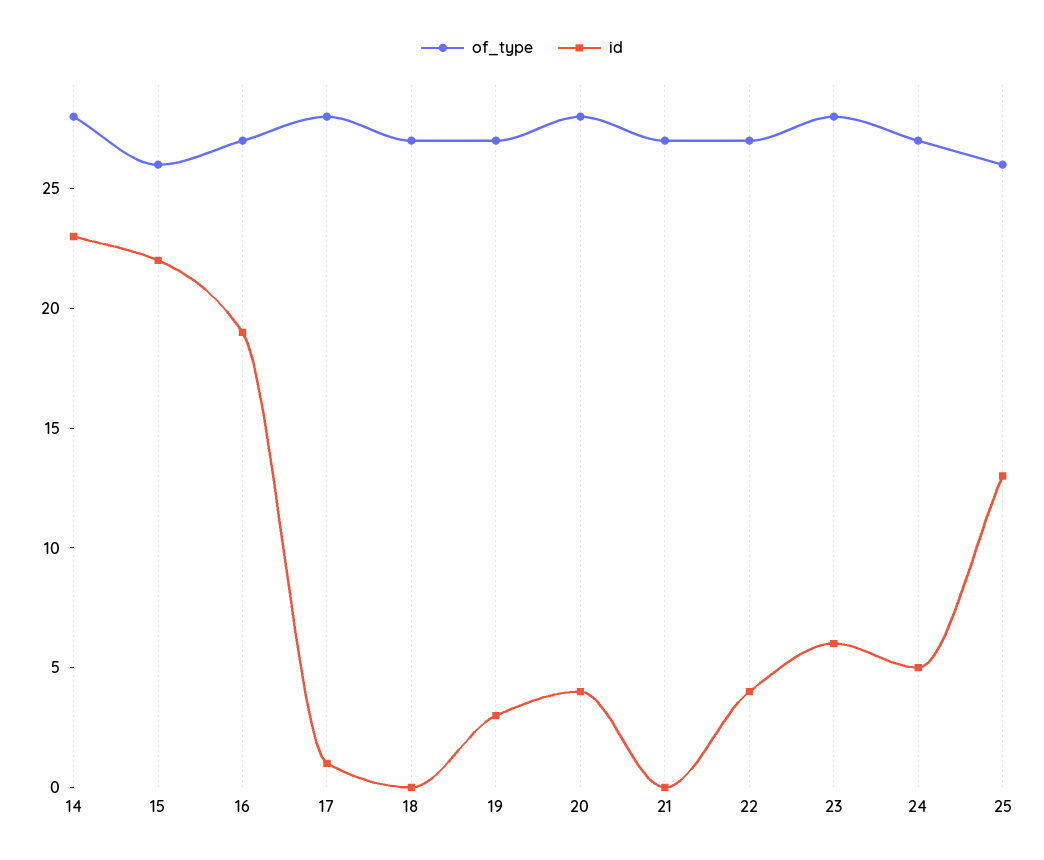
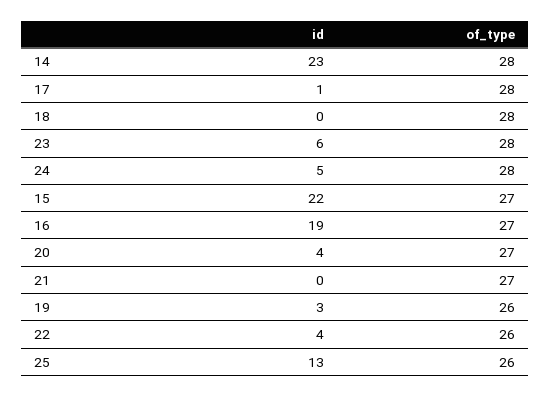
of_type, 15: 26 -> 27
of_type, 18: 27 -> 28
of_type, 19: 27 -> 26
of_type, 20: 28 -> 27
of_type, 22: 27 -> 26
of_type, 24: 27 -> 28

